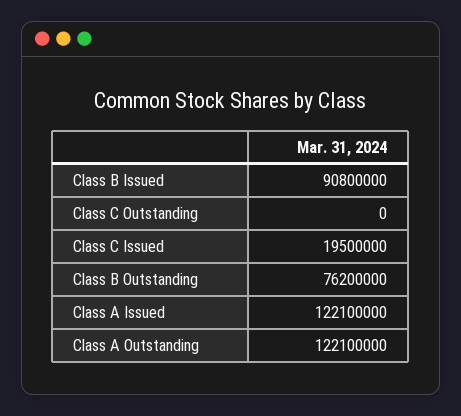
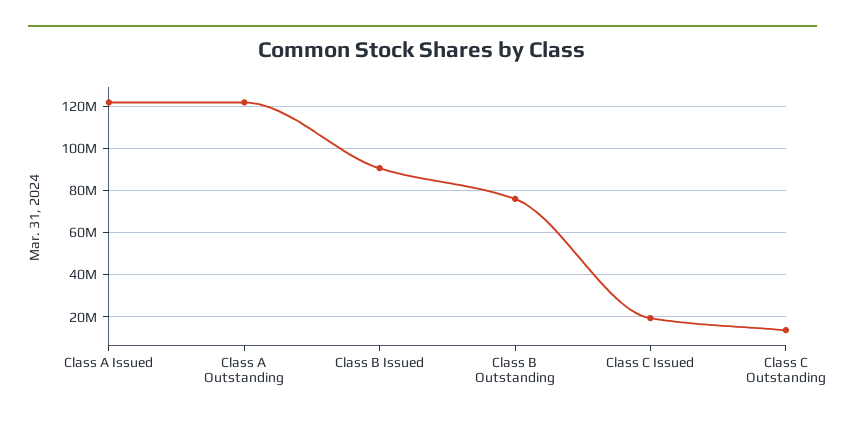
Class C Outstanding: 0 -> 15000000

